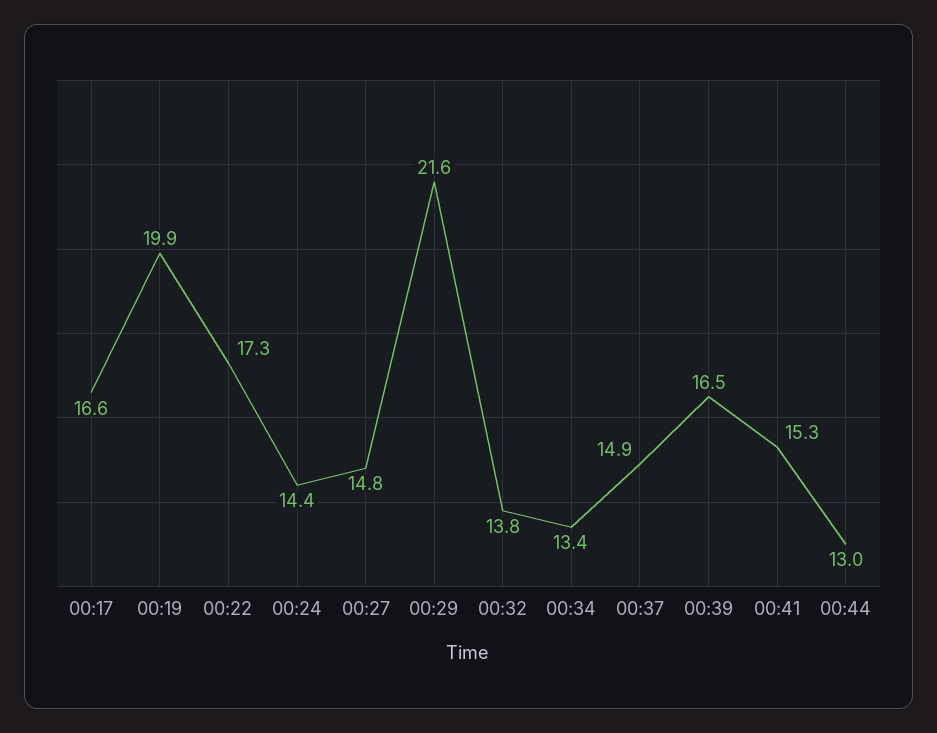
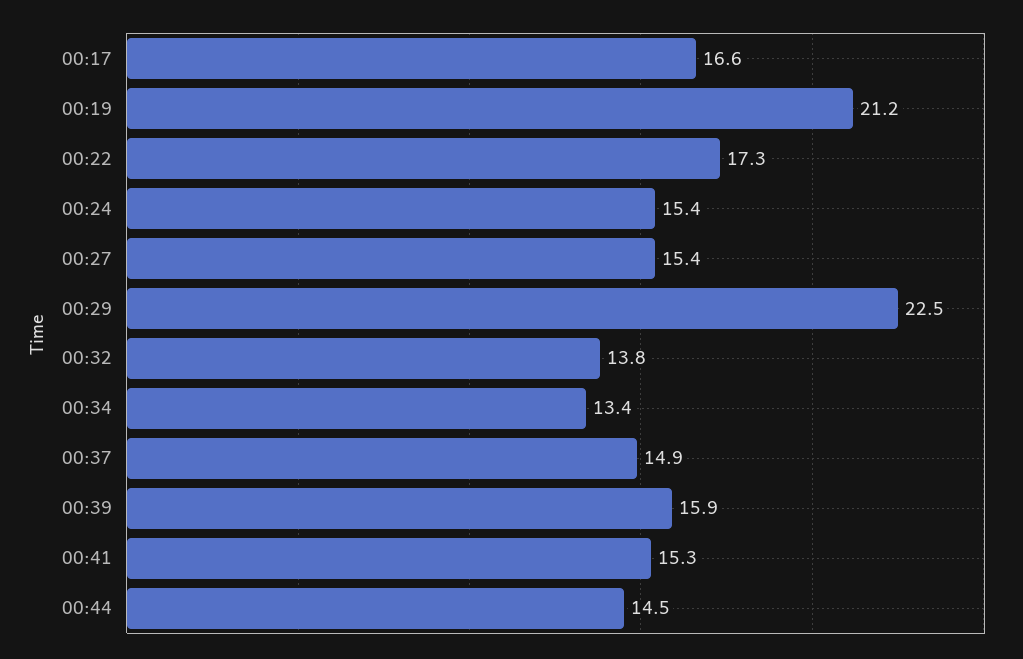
00:19: 19.9 -> 21.2
00:24: 14.4 -> 15.4
00:27: 14.8 -> 15.4
00:29: 21.6 -> 22.5
00:39: 16.5 -> 15.9
00:44: 13 -> 14.5

